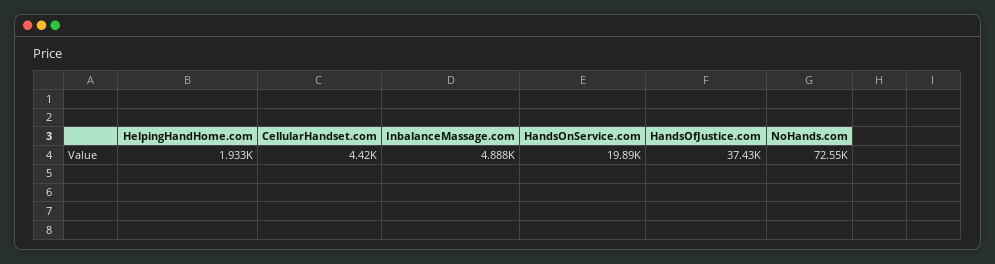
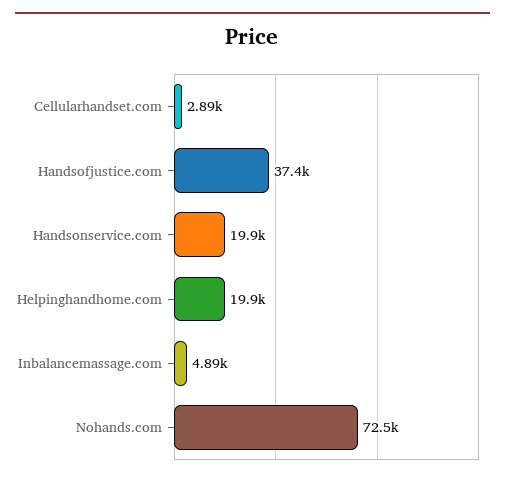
HelpingHandHome.com: 1933 -> 19900
CellularHandset.com: 4420 -> 2890

